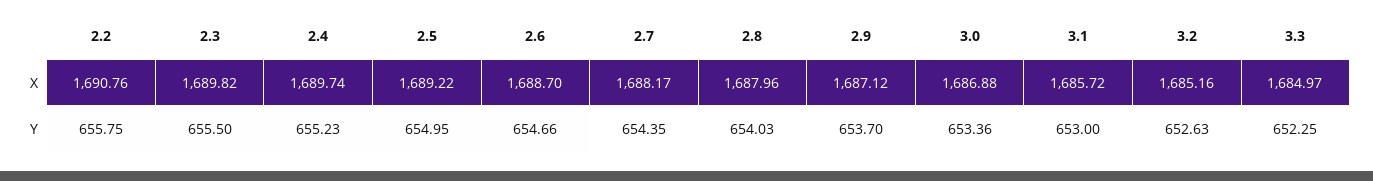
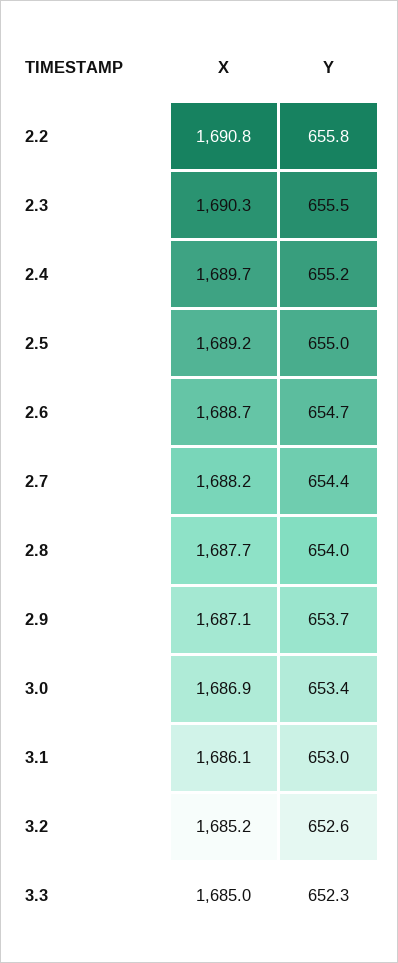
2.3, X: 1689.82 -> 1690.3
2.8, X: 1687.96 -> 1687.7
3.1, X: 1685.72 -> 1686.1

